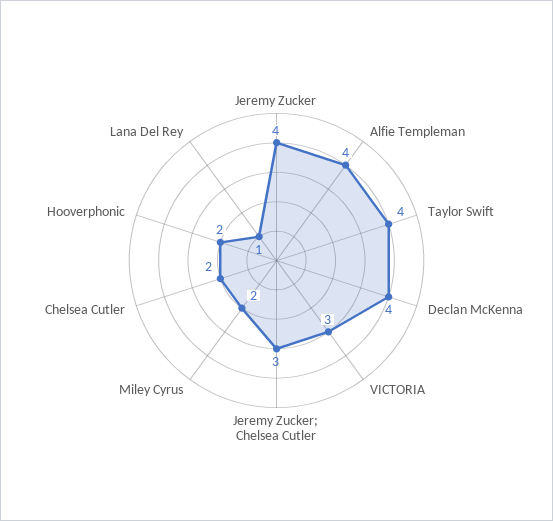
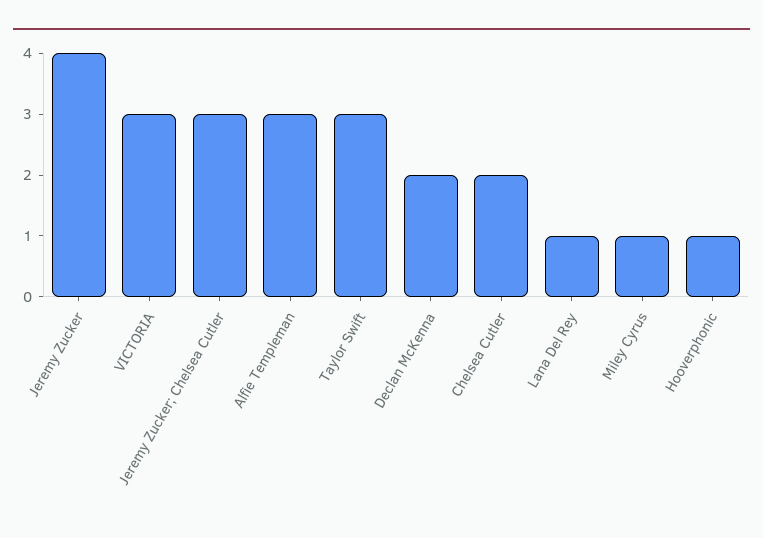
Alfie Templeman: 4 -> 3
Taylor Swift: 4 -> 3
Declan McKenna: 4 -> 2
Miley Cyrus: 2 -> 1
Hooverphonic: 2 -> 1

